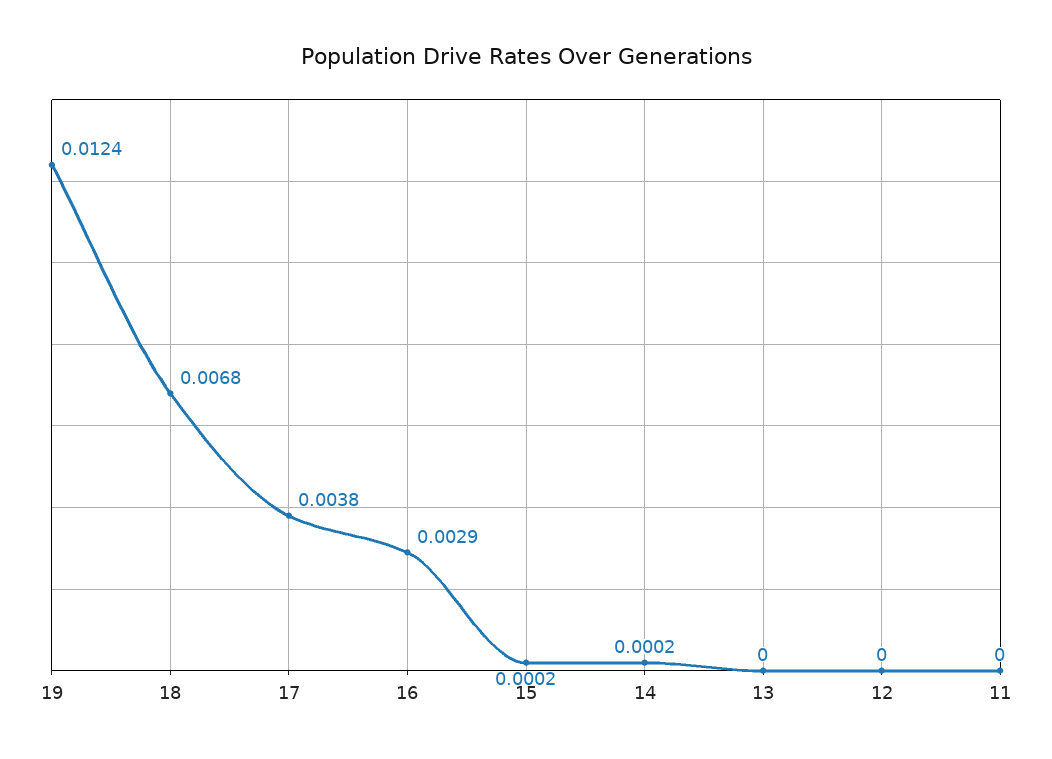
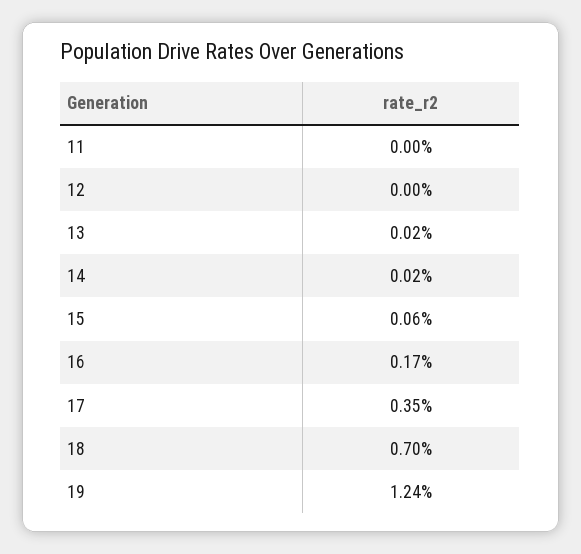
18: 0.0068 -> 0.007
17: 0.0038 -> 0.0035
16: 0.0029 -> 0.0017
15: 0.0002 -> 0.0006
13: 0 -> 0.0002

